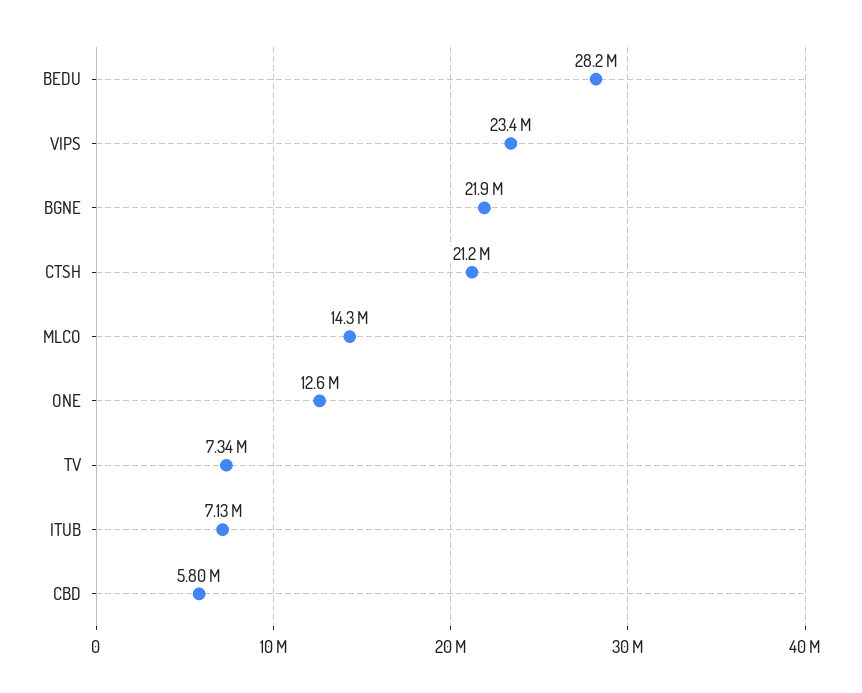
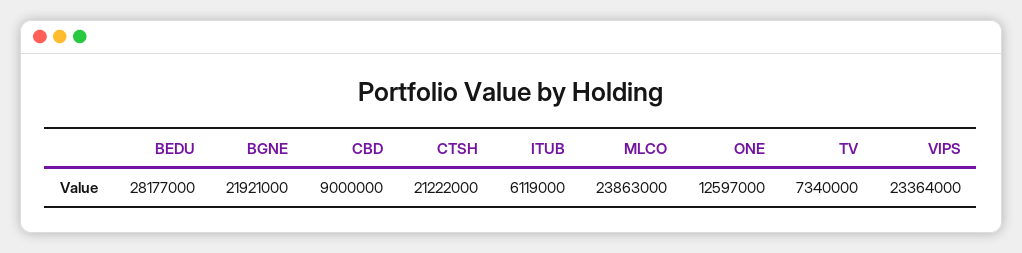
MLCO: 14300000 -> 23863000
ITUB: 7130000 -> 6119000
CBD: 5800000 -> 9000000

